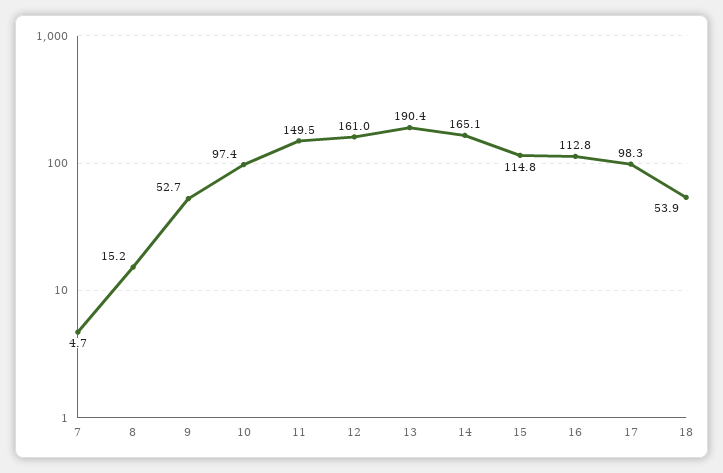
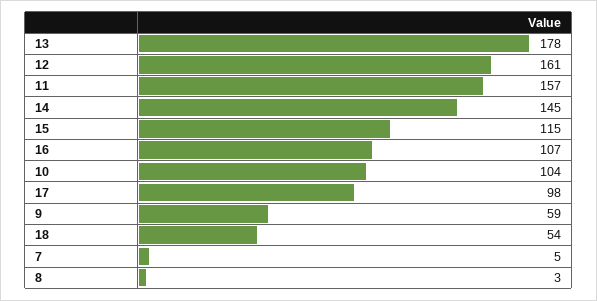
8: 15.2 -> 3
9: 52.7 -> 59
10: 97.4 -> 104
11: 149.5 -> 157
13: 190.4 -> 178
14: 165.1 -> 145
16: 112.8 -> 107

